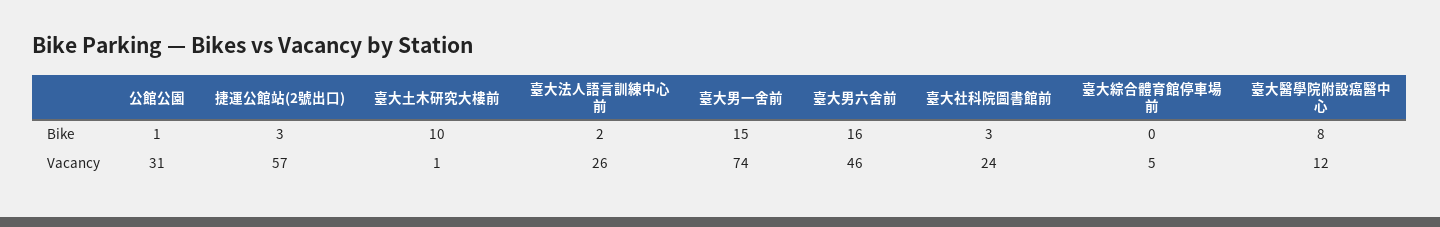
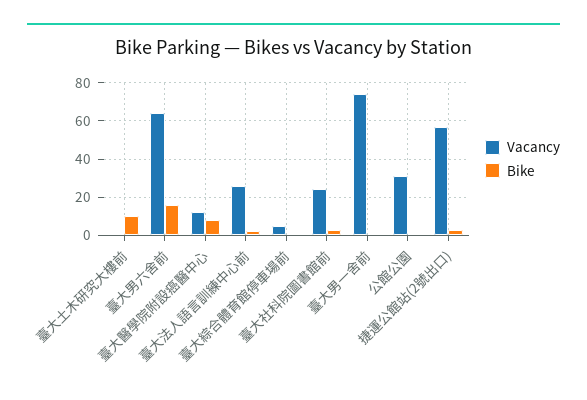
Bike, 臺大男一舍前: 15 -> 0
Vacancy, 臺大男六舍前: 46 -> 65

